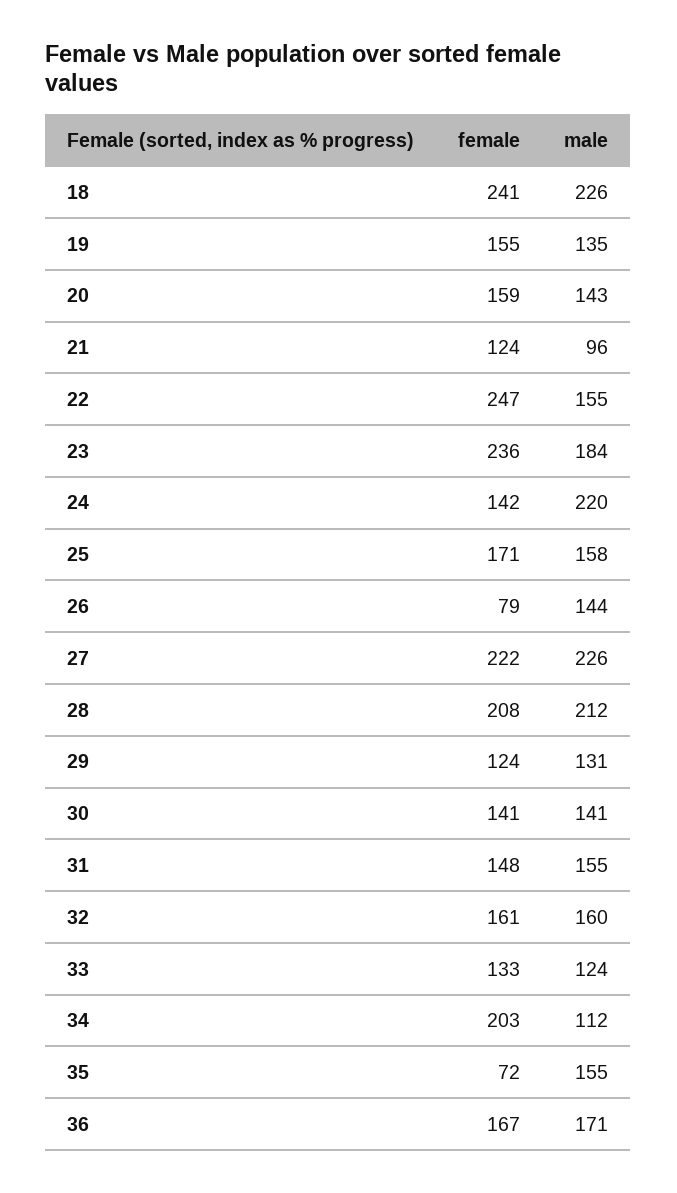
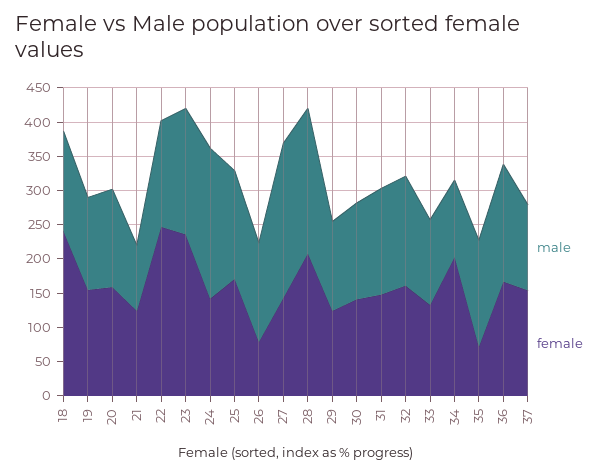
male, 18: 226 -> 150
female, 27: 222 -> 150
male, 37: none -> 125
female, 37: none -> 150

